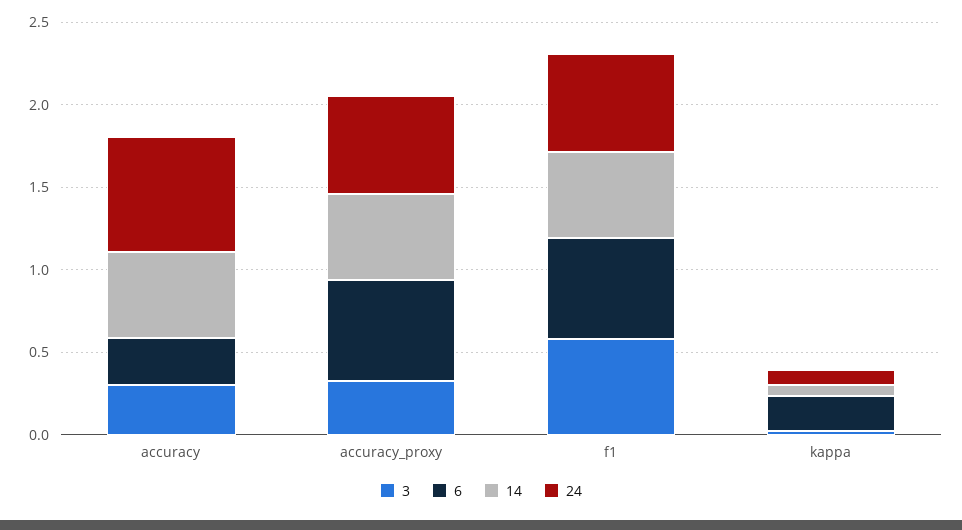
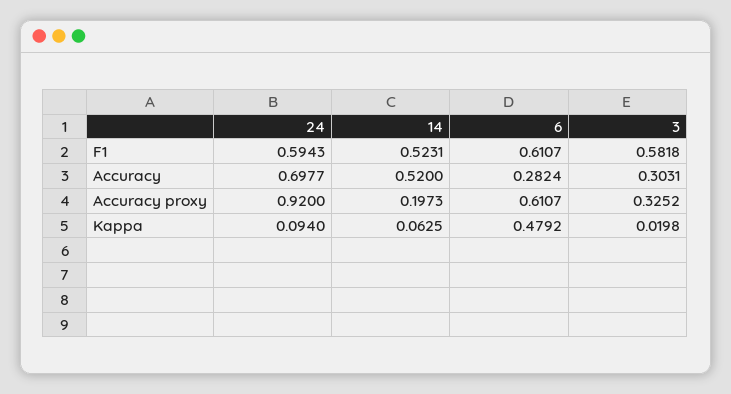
14, accuracy_proxy: 0.5 -> 0.1973
24, accuracy_proxy: 0.6 -> 0.92
6, kappa: 0.2 -> 0.4792

